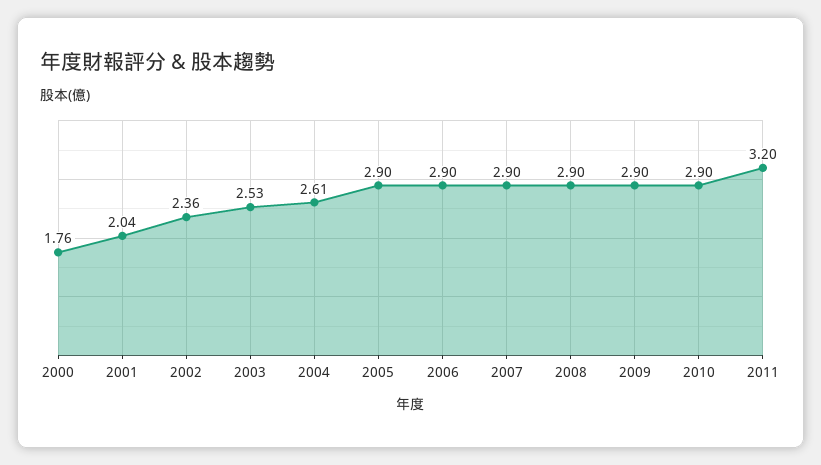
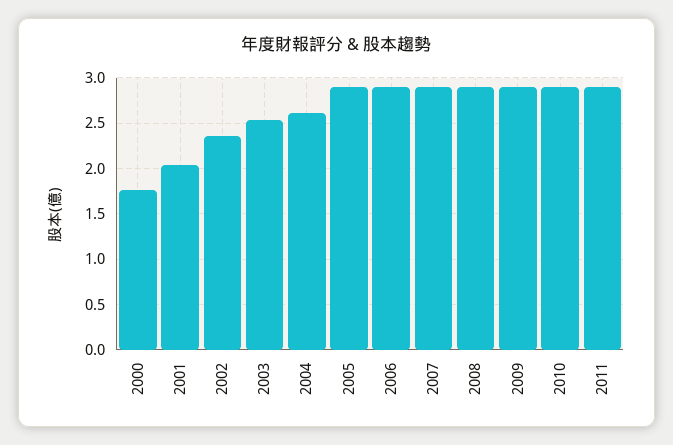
2011: 3.2 -> 2.9

